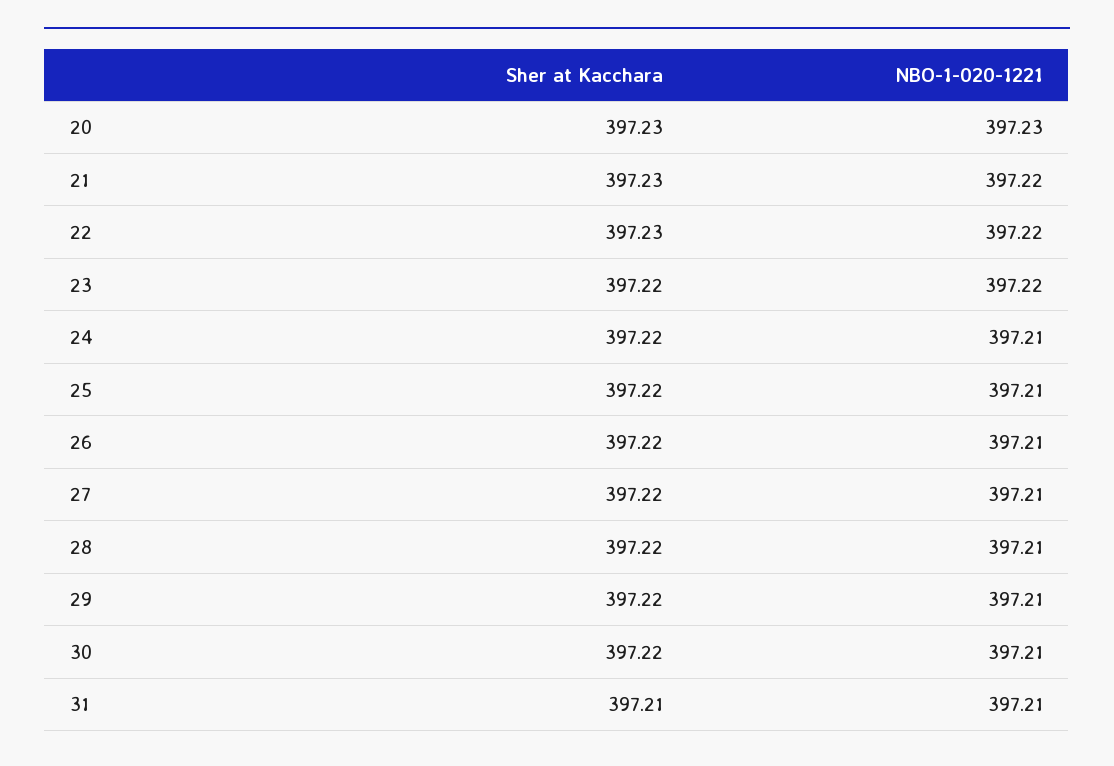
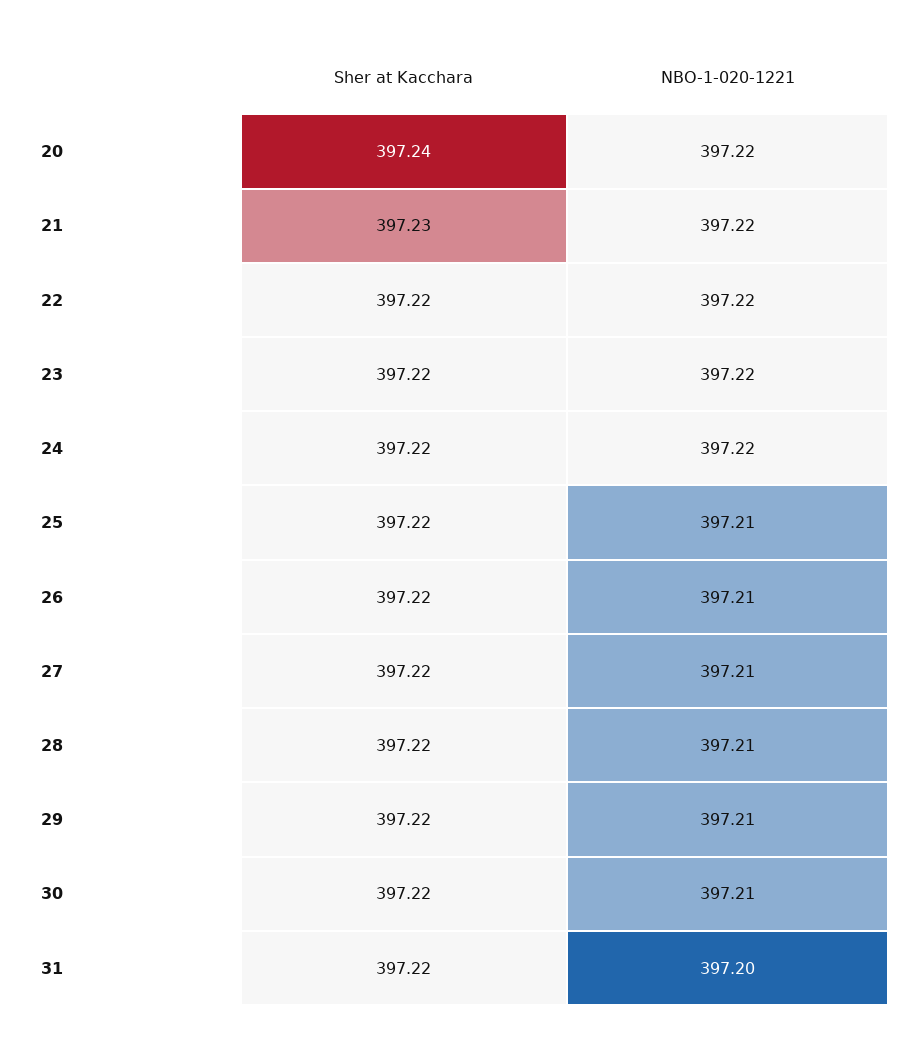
Sher at Kacchara, 20: 397.23 -> 397.24
NBO-1-020-1221, 20: 397.23 -> 397.22
Sher at Kacchara, 22: 397.23 -> 397.22
NBO-1-020-1221, 24: 397.21 -> 397.22
Sher at Kacchara, 31: 397.21 -> 397.22
NBO-1-020-1221, 31: 397.21 -> 397.2

